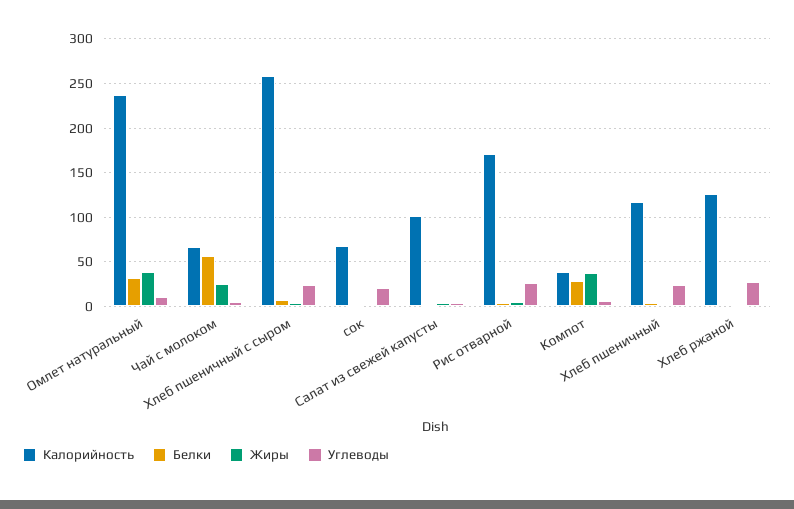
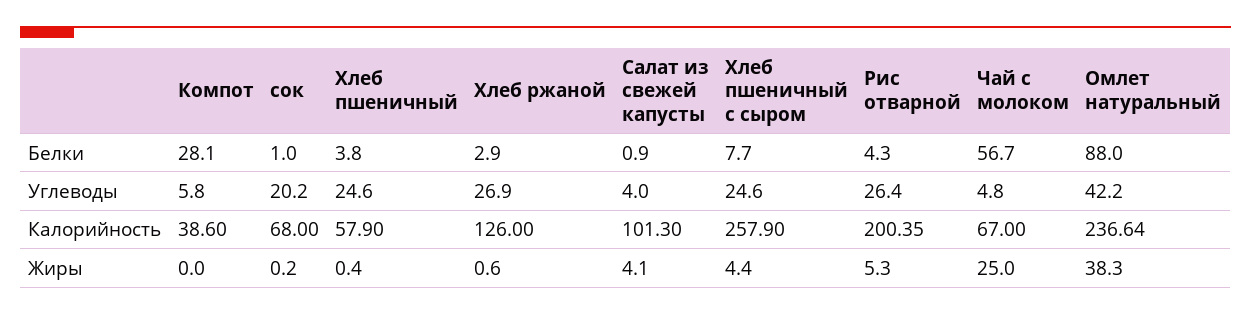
Белки, Омлет натуральный: 30 -> 88
Углеводы, Омлет натуральный: 10 -> 42.2
Калорийность, Рис отварной: 170 -> 200.35
Жиры, Компот: 40 -> 0
Калорийность, Хлеб пшеничный: 120 -> 57.9

